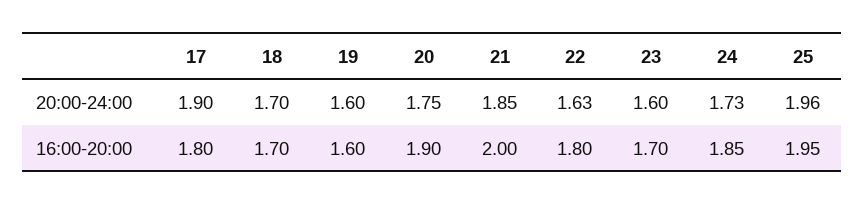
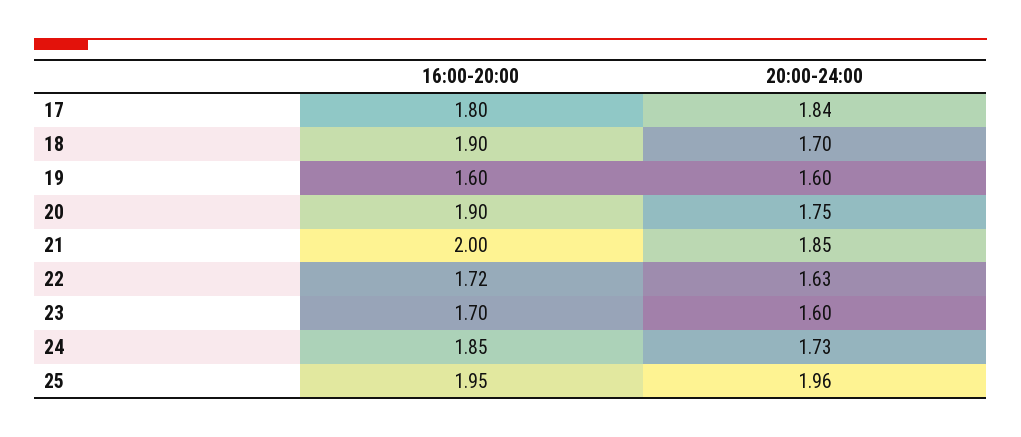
17, 20:00-24:00: 1.9 -> 1.84
18, 16:00-20:00: 1.7 -> 1.9
22, 16:00-20:00: 1.8 -> 1.72

